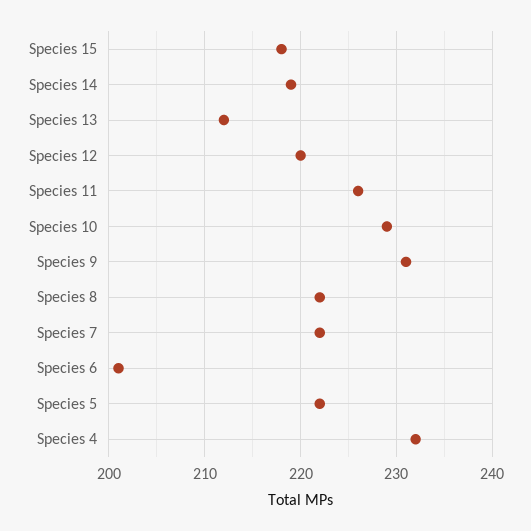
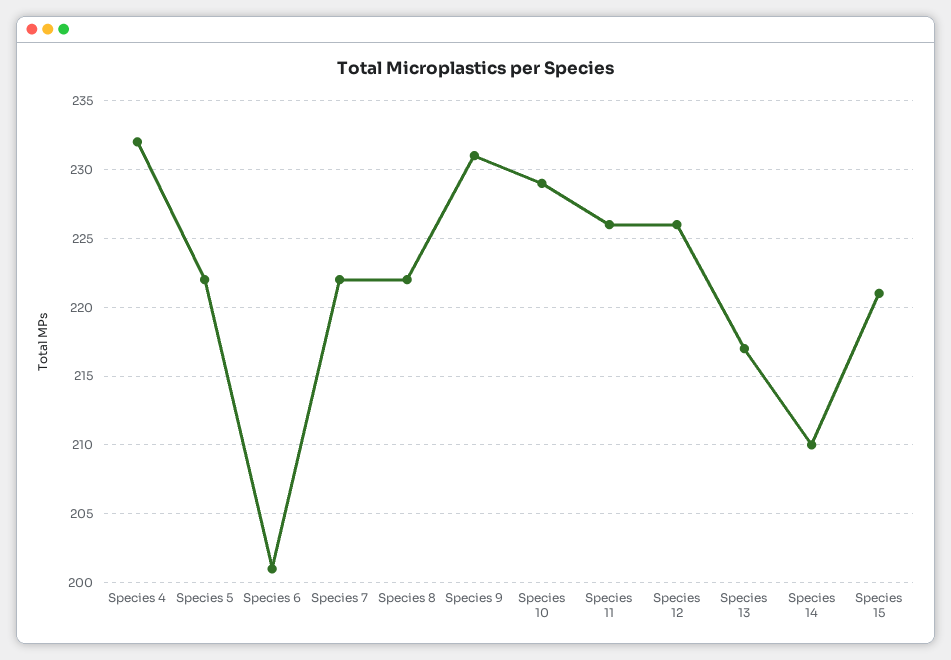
Species 15: 218 -> 221
Species 14: 219 -> 210
Species 13: 212 -> 217
Species 12: 220 -> 226

